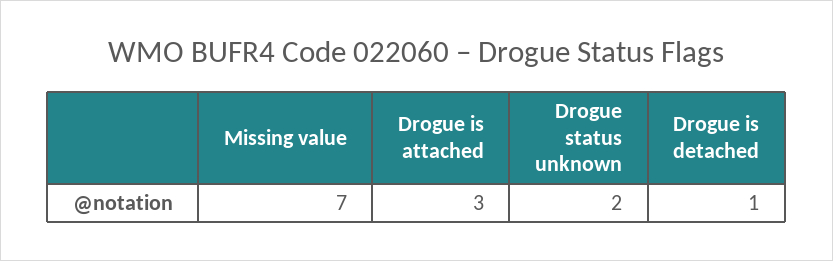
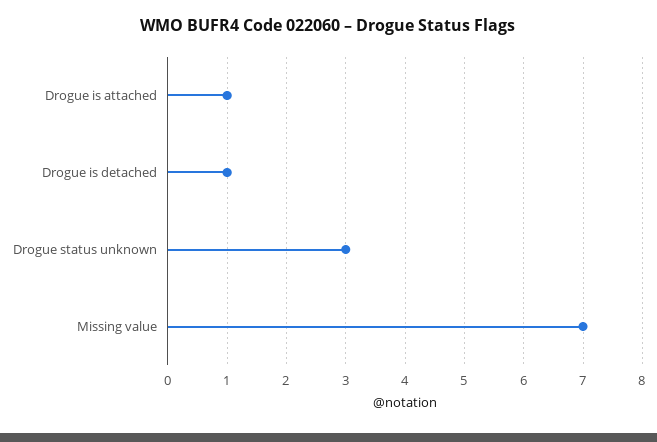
Drogue is attached: 3 -> 1
Drogue status unknown: 2 -> 3

